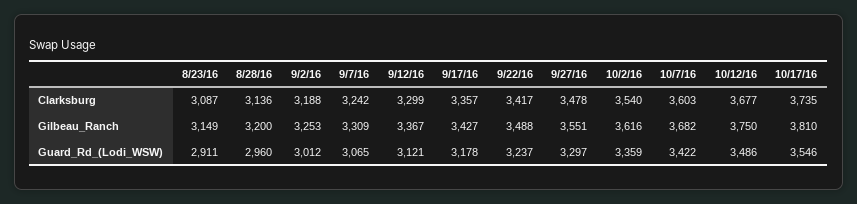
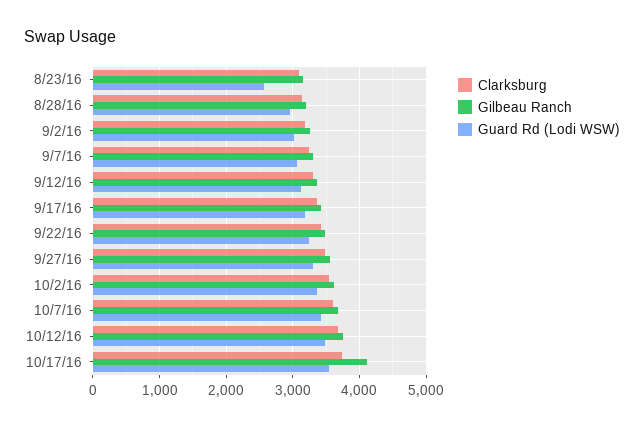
Gilbeau_Ranch, 10/17/16: 3810 -> 4100
Guard_Rd_(Lodi_WSW), 8/23/16: 2911 -> 2600

